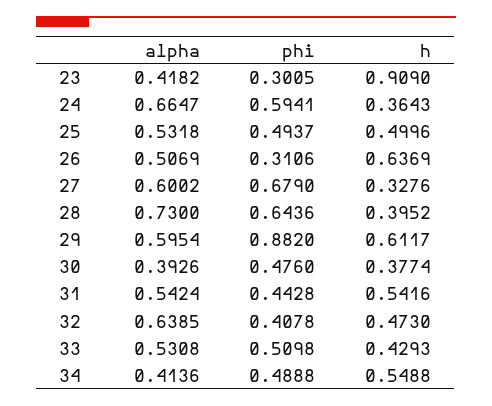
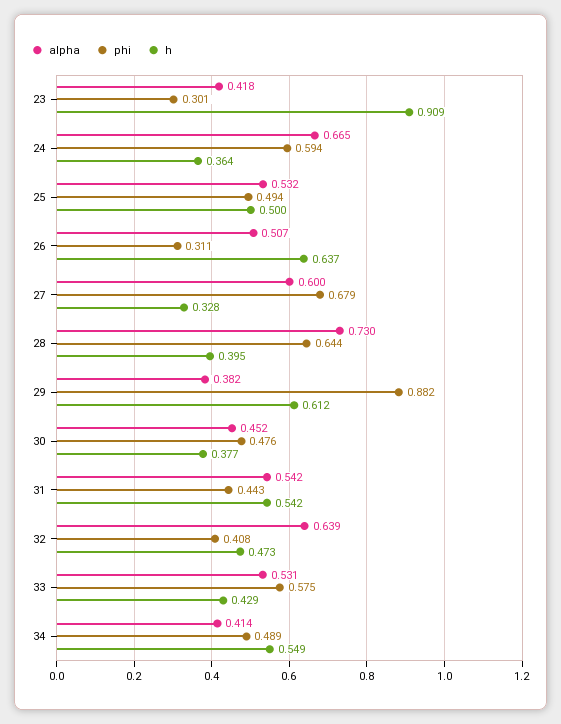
alpha, 29: 0.5954 -> 0.382
alpha, 30: 0.3926 -> 0.452
phi, 33: 0.5098 -> 0.575

